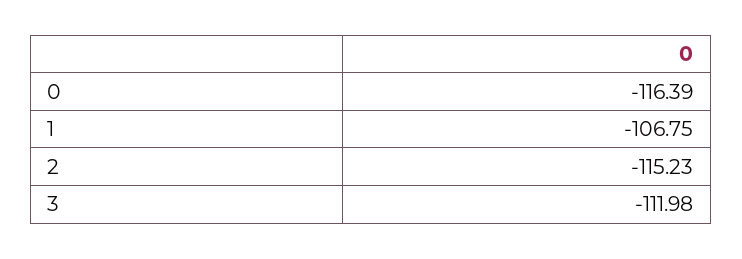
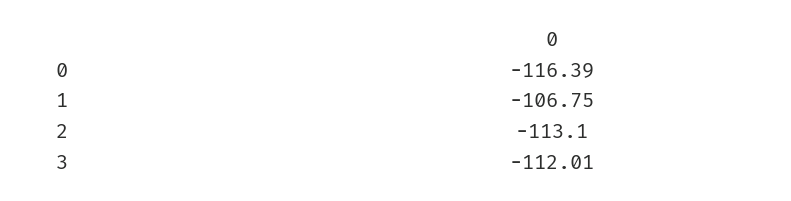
2: -115.23 -> -113.1
3: -111.98 -> -112.01

